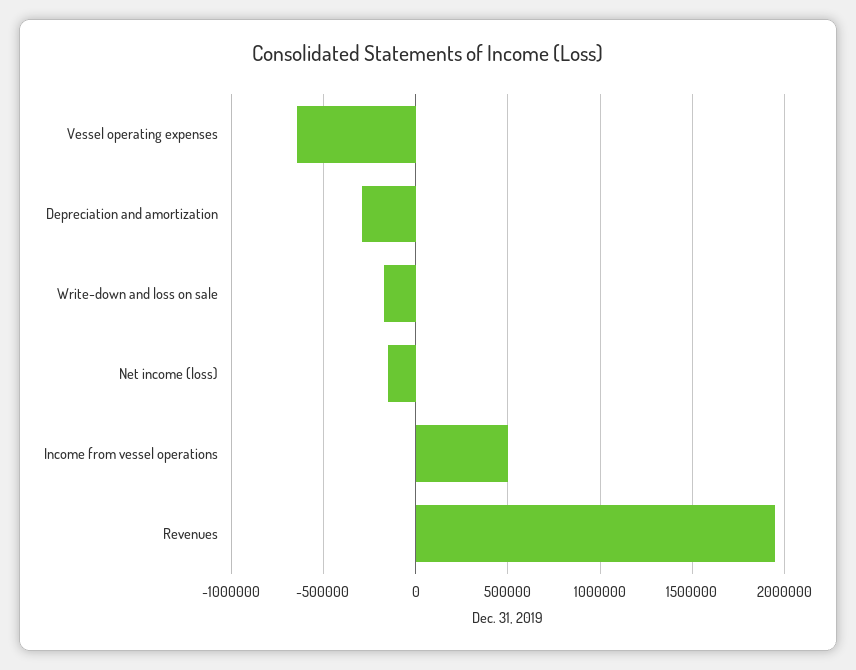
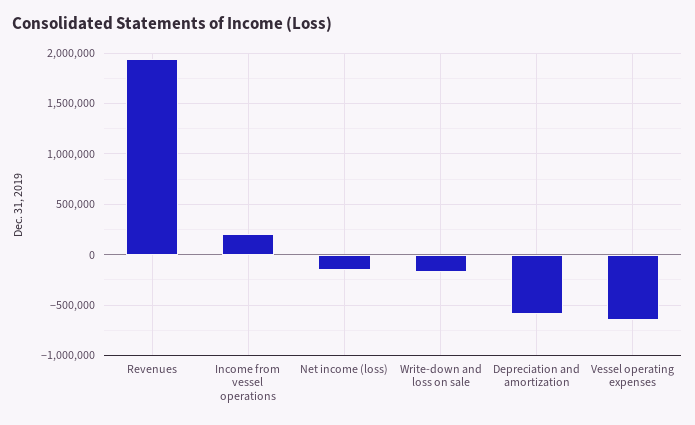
Depreciation and amortization: -300000 -> -600000
Income from vessel operations: 500000 -> 200000

